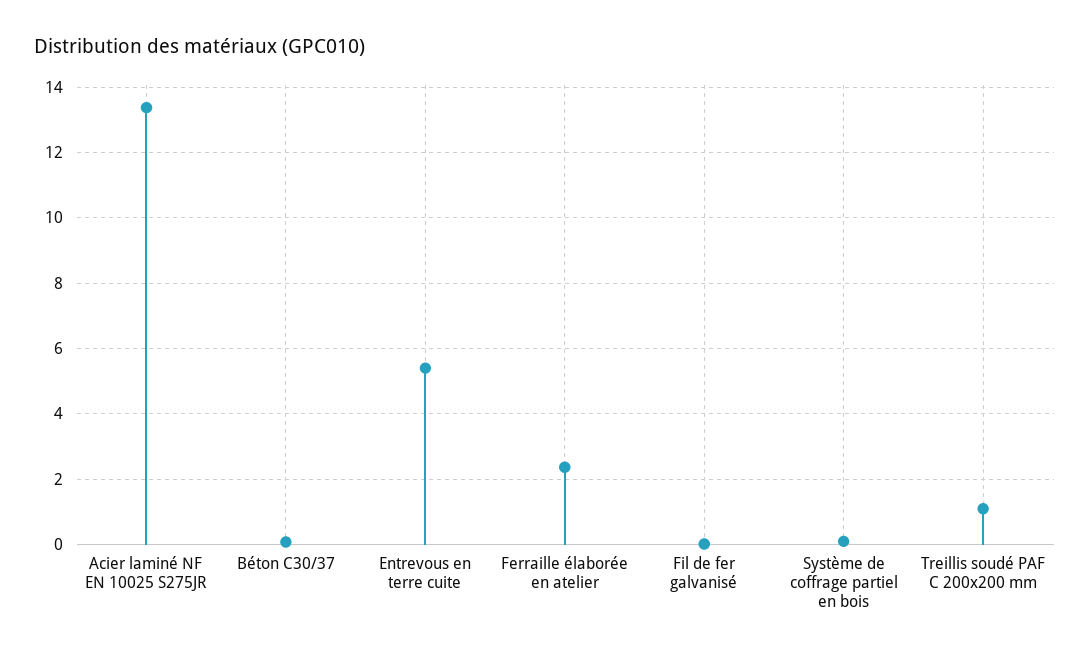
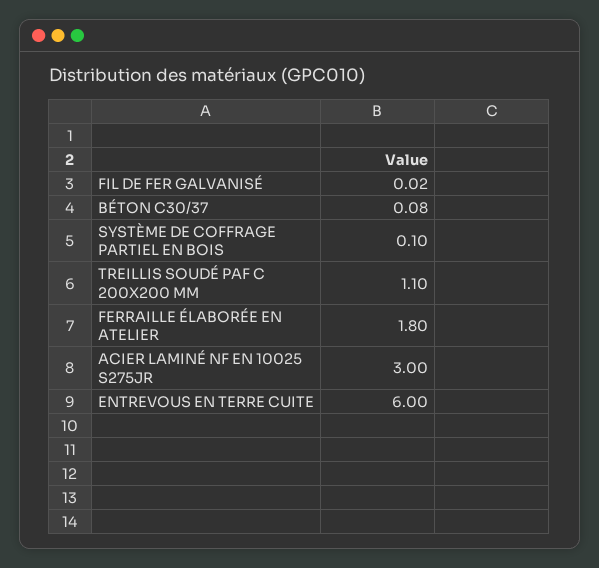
Acier laminé NF EN 10025 S275JR: 13.4 -> 3
Entrevous en terre cuite: 5.4 -> 6
Ferraille élaborée en atelier: 2.4 -> 1.8

